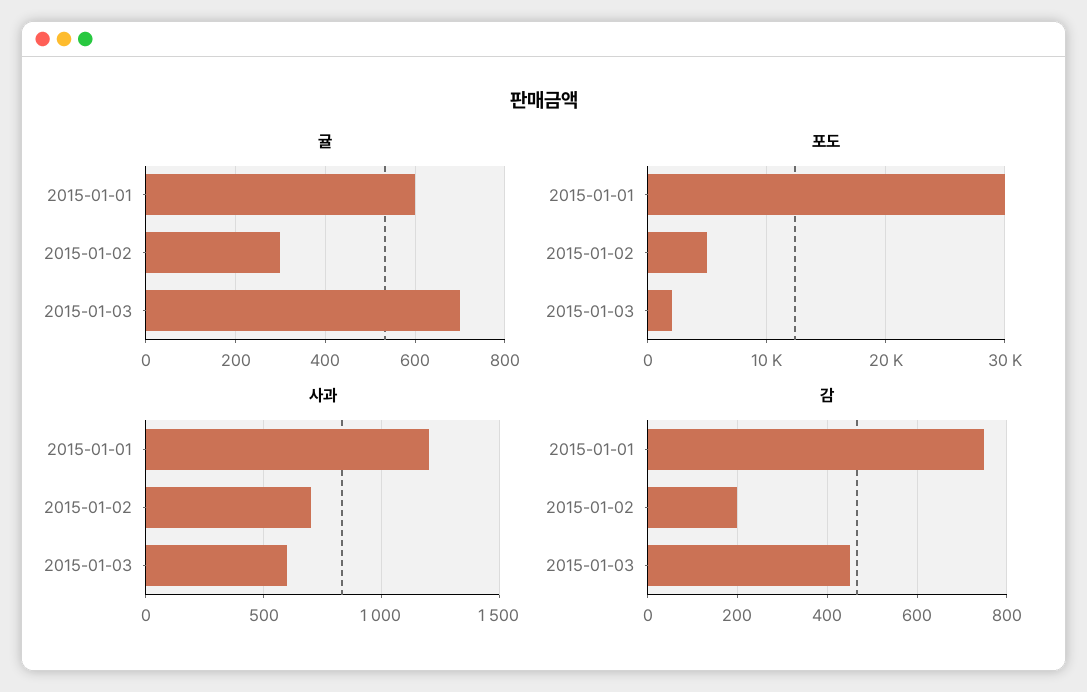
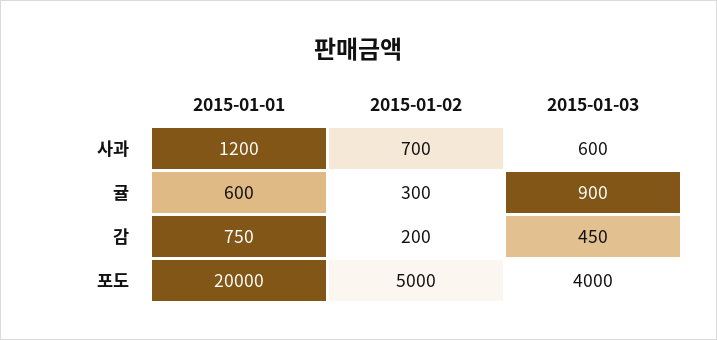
귤, 2015-01-03: 700 -> 900
포도, 2015-01-01: 30000 -> 20000
포도, 2015-01-03: 2000 -> 4000

